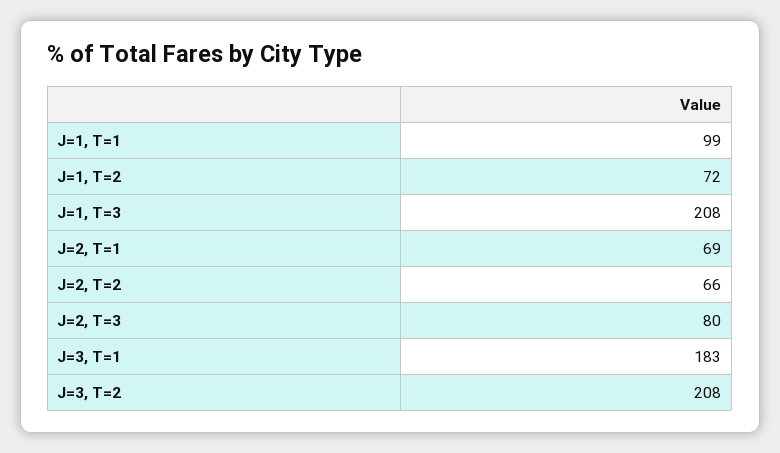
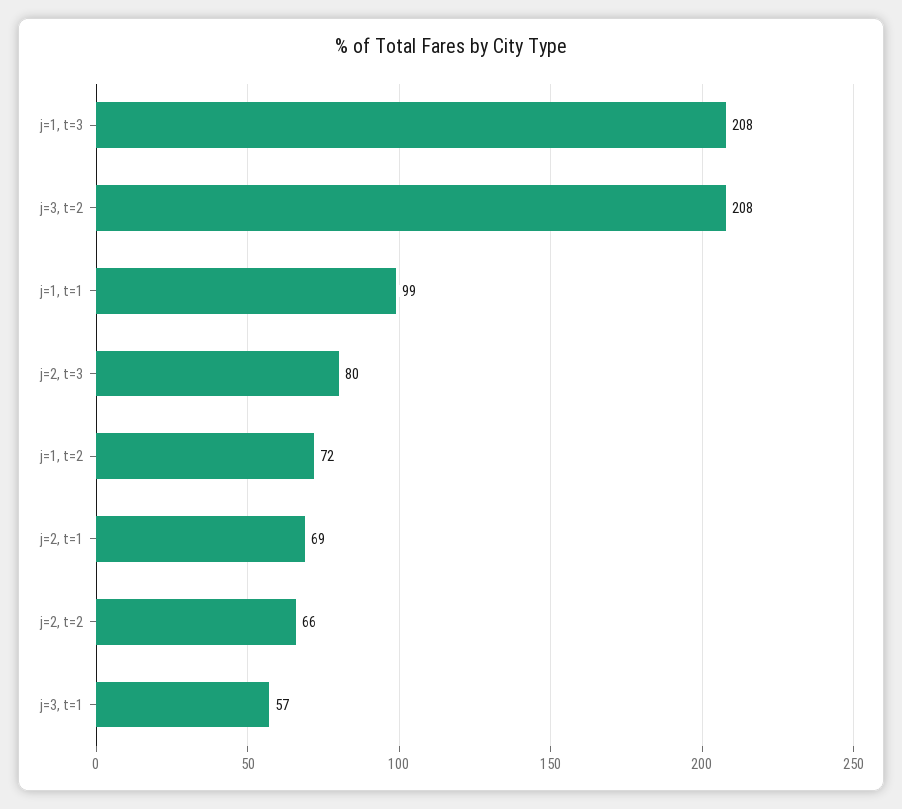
J=3, T=1: 183 -> 57

